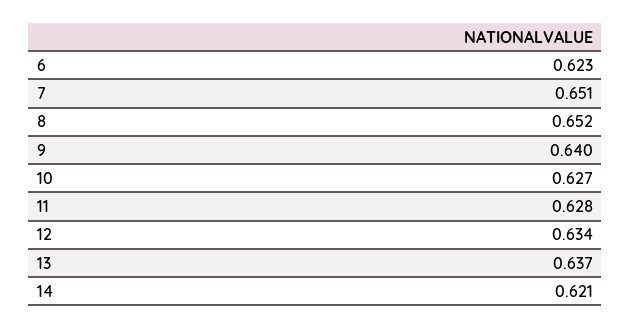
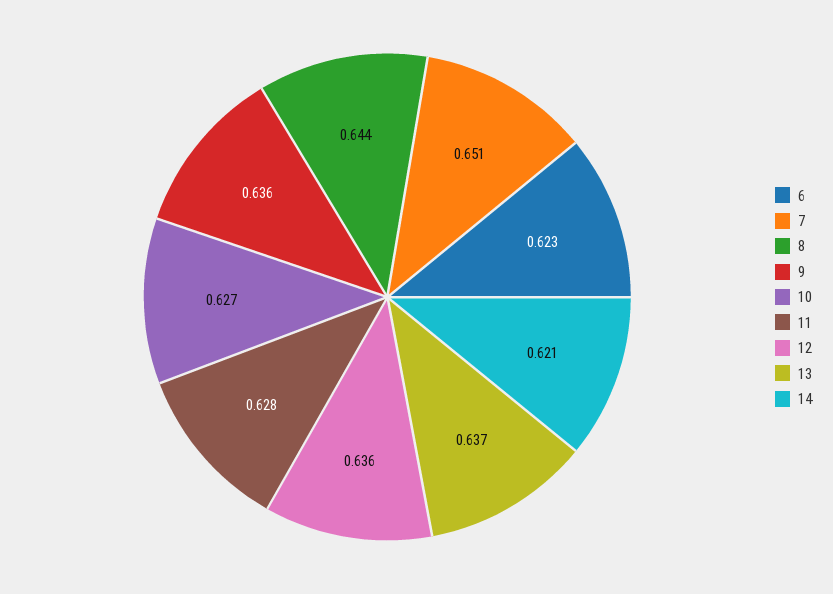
8: 0.652 -> 0.644
9: 0.64 -> 0.636
12: 0.634 -> 0.636

